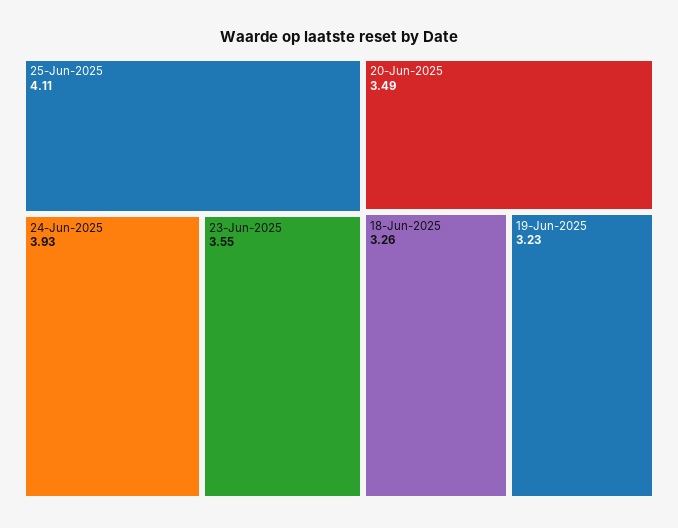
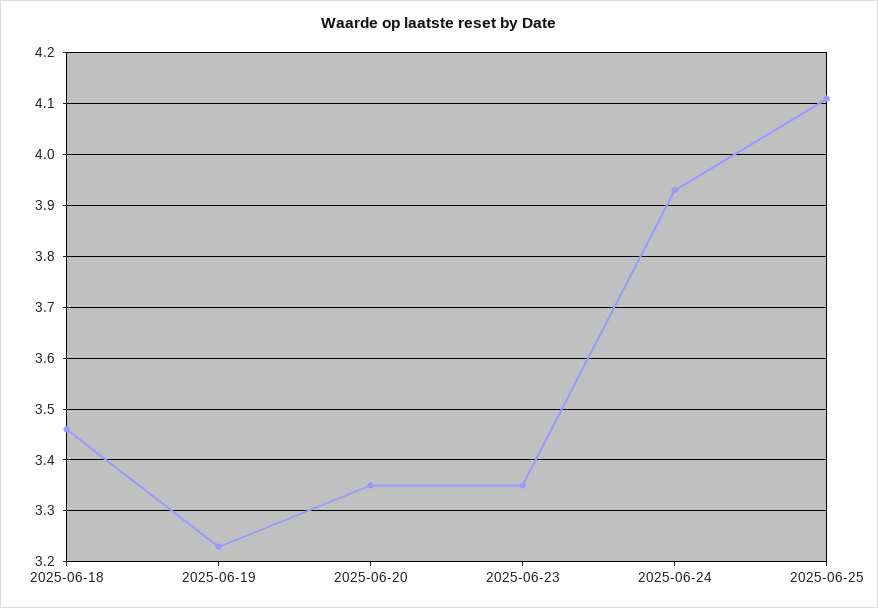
23-Jun-2025: 3.55 -> 3.35
20-Jun-2025: 3.49 -> 3.35
18-Jun-2025: 3.26 -> 3.45

